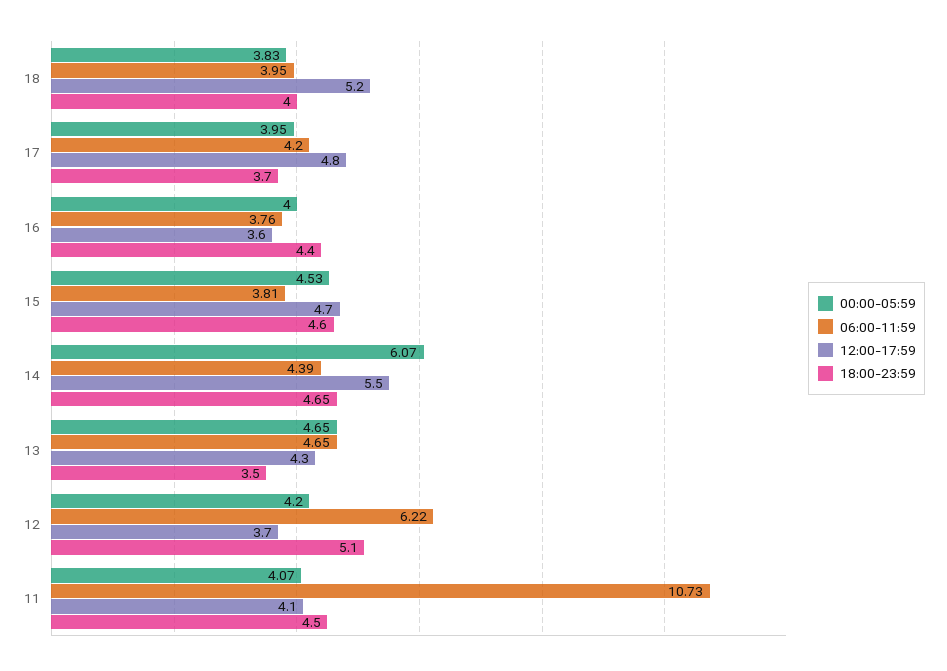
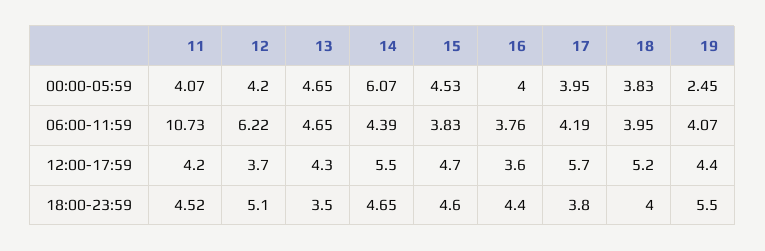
06:00-11:59, 17: 4.2 -> 4.19
12:00-17:59, 17: 4.8 -> 5.7
18:00-23:59, 17: 3.7 -> 3.8
06:00-11:59, 15: 3.81 -> 3.83
12:00-17:59, 11: 4.1 -> 4.2
18:00-23:59, 11: 4.5 -> 4.52
00:00-05:59, 19: none -> 2.45
06:00-11:59, 19: none -> 4.07
12:00-17:59, 19: none -> 4.4
18:00-23:59, 19: none -> 5.5

